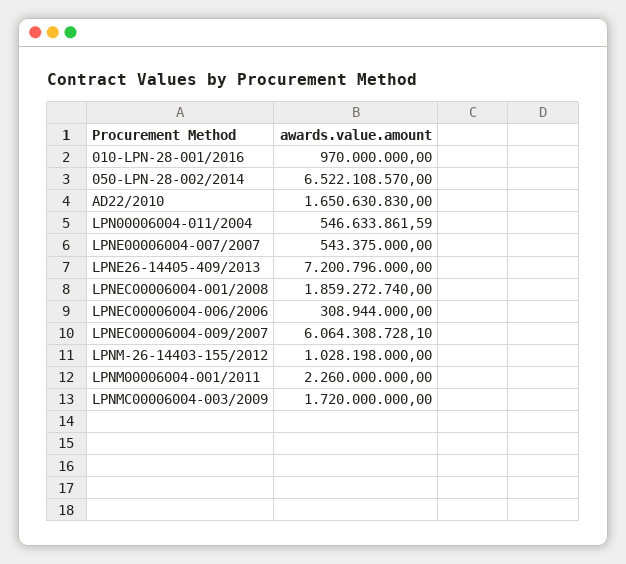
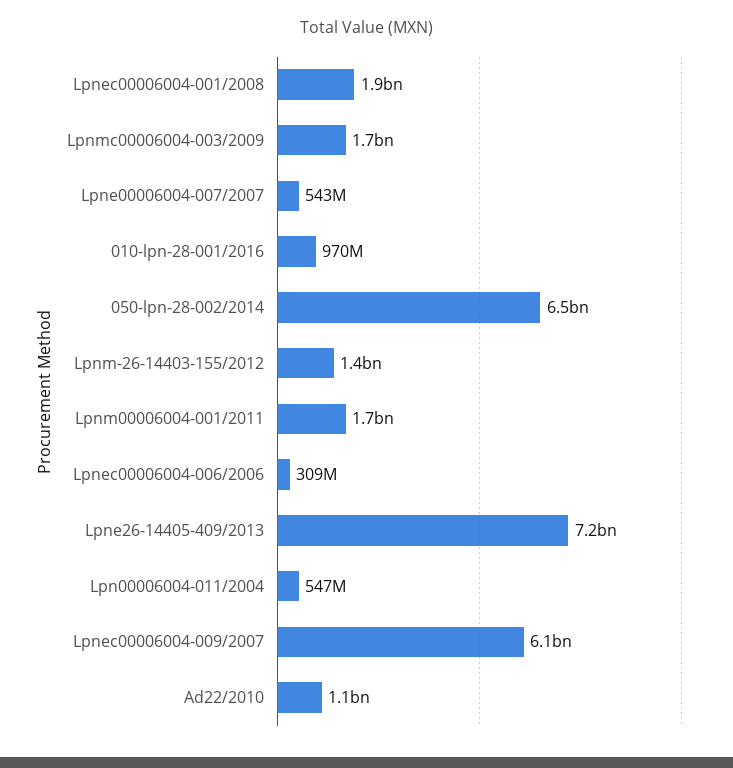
AD22/2010: 1650630830 -> 1100000000
LPNM-26-14403-155/2012: 1028198000 -> 1400000000
LPNM00006004-001/2011: 2260000000 -> 1700000000

